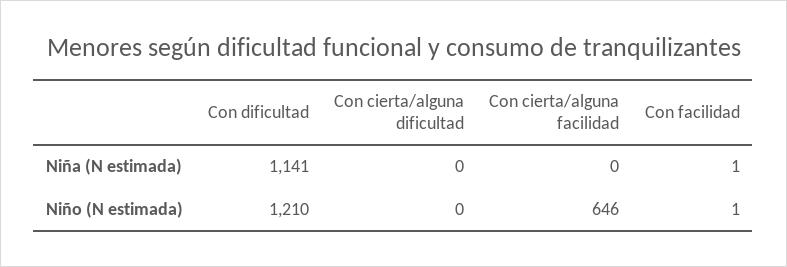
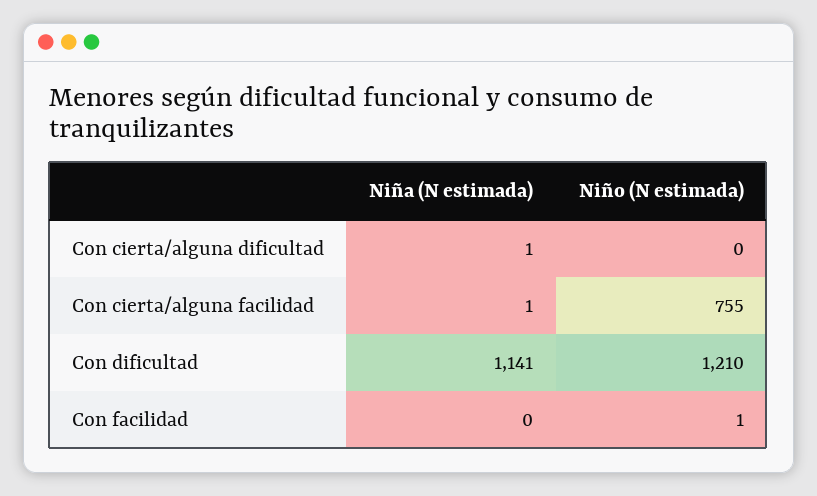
Con cierta/alguna dificultad, Niña (N estimada): 0 -> 1
Con cierta/alguna facilidad, Niña (N estimada): 0 -> 1
Con facilidad, Niña (N estimada): 1 -> 0
Con cierta/alguna facilidad, Niño (N estimada): 646 -> 755

